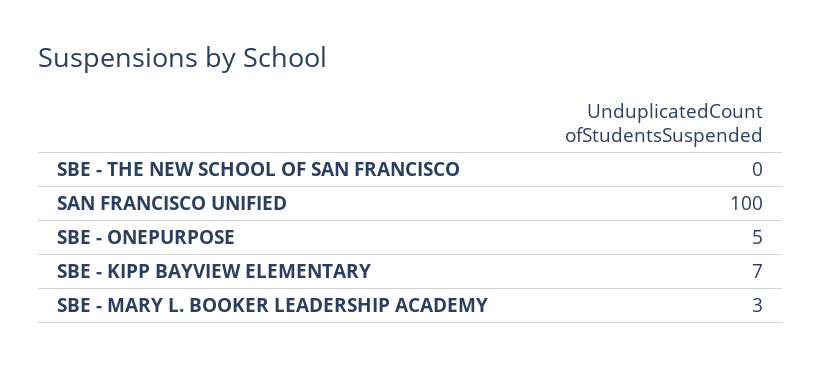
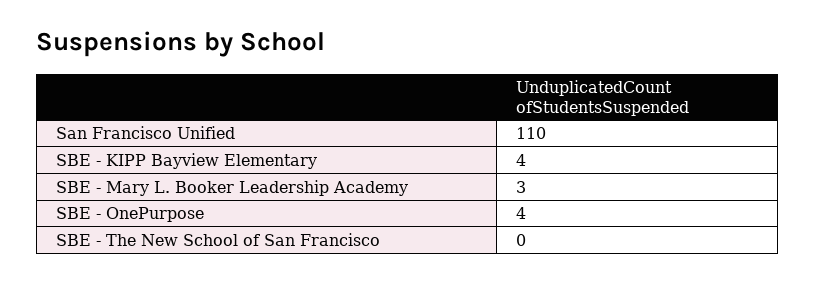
SAN FRANCISCO UNIFIED: 100 -> 110
SBE - ONEPURPOSE: 5 -> 4
SBE - KIPP BAYVIEW ELEMENTARY: 7 -> 4

